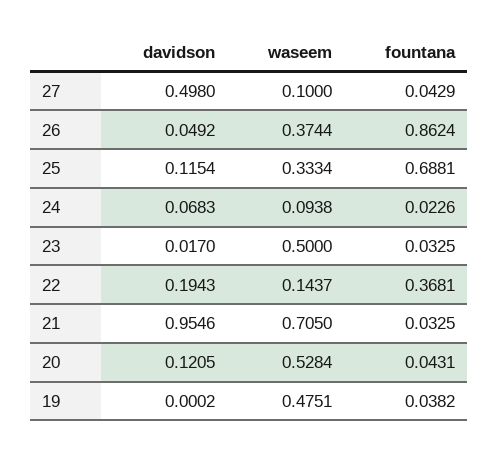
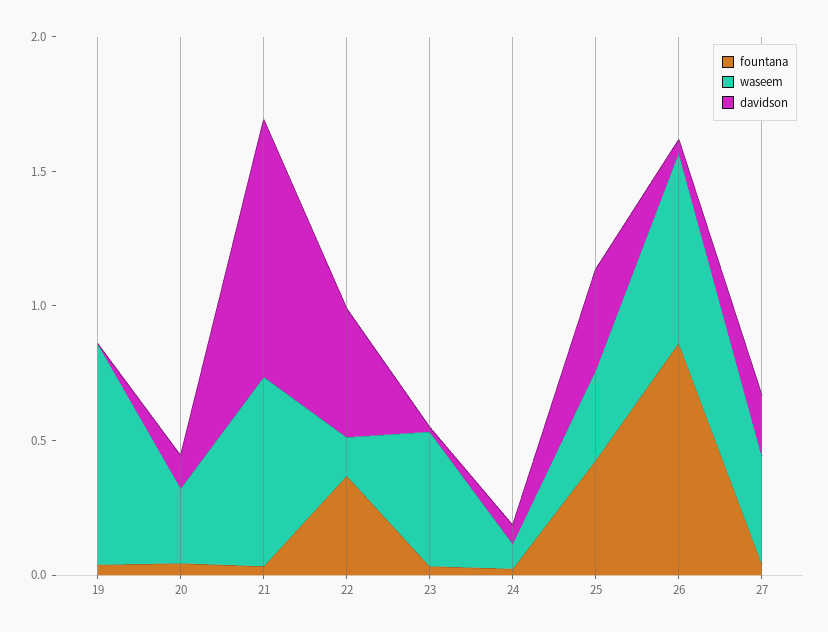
davidson, 27: 0.498 -> 0.2
waseem, 27: 0.1 -> 0.4
waseem, 26: 0.3744 -> 0.7
davidson, 25: 0.1154 -> 0.4
fountana, 25: 0.6881 -> 0.4
davidson, 22: 0.1943 -> 0.5
waseem, 20: 0.5284 -> 0.3
waseem, 19: 0.4751 -> 0.8

